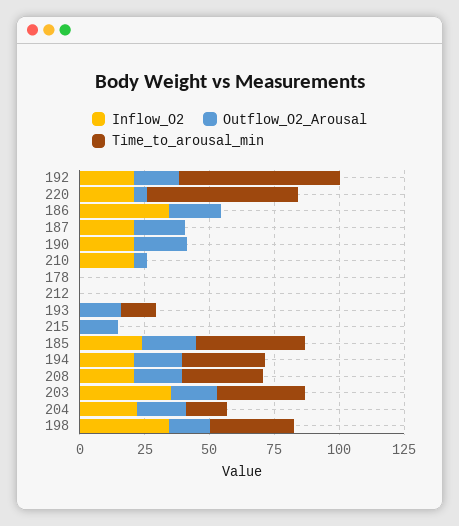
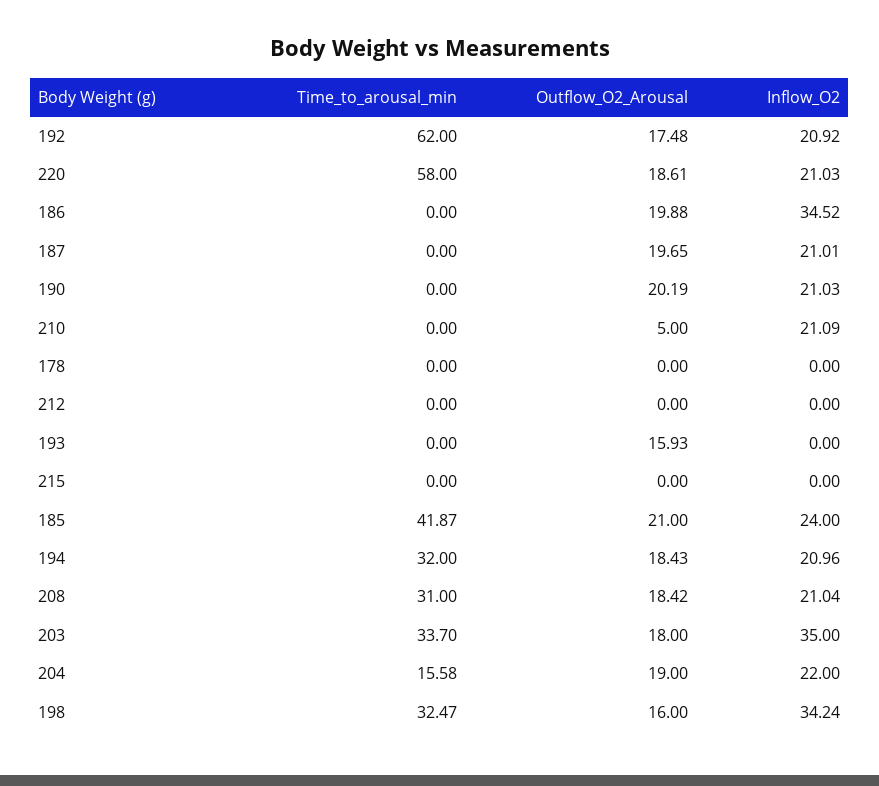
Outflow_O2_Arousal, 220: 5 -> 18.61
Time_to_arousal_min, 193: 15 -> 0
Outflow_O2_Arousal, 215: 15 -> 0

